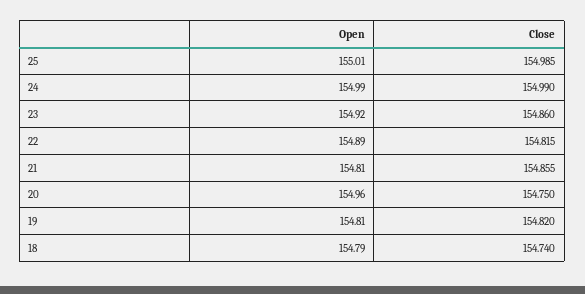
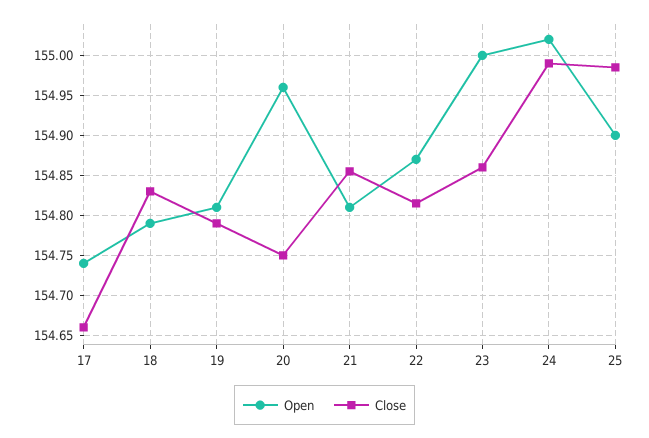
Open, 25: 155.01 -> 154.9
Open, 24: 154.99 -> 155.02
Open, 23: 154.92 -> 155
Open, 22: 154.89 -> 154.87
Close, 19: 154.82 -> 154.79
Close, 18: 154.74 -> 154.83
Open, 17: none -> 154.74
Close, 17: none -> 154.66

